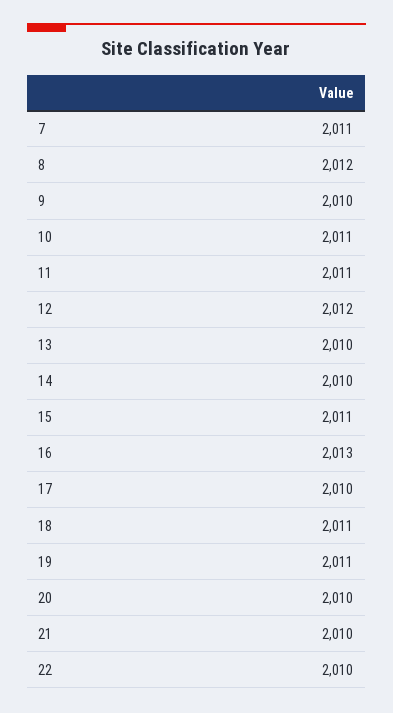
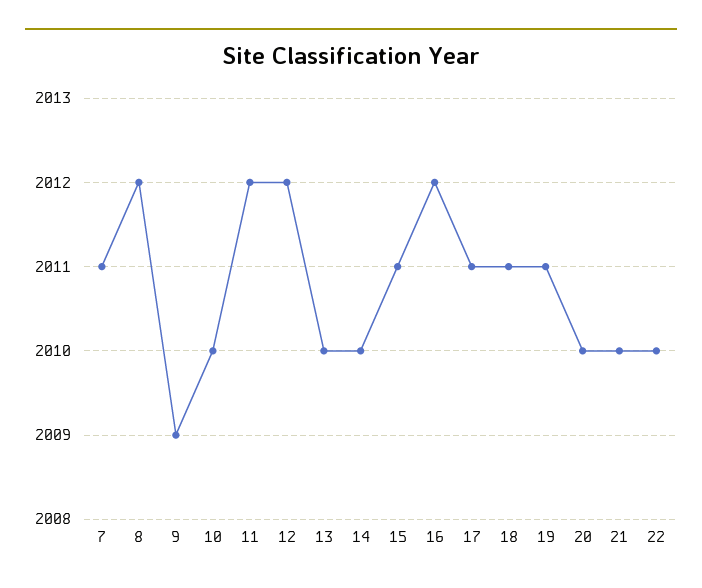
9: 2010 -> 2009
10: 2011 -> 2010
11: 2011 -> 2012
16: 2013 -> 2012
17: 2010 -> 2011

